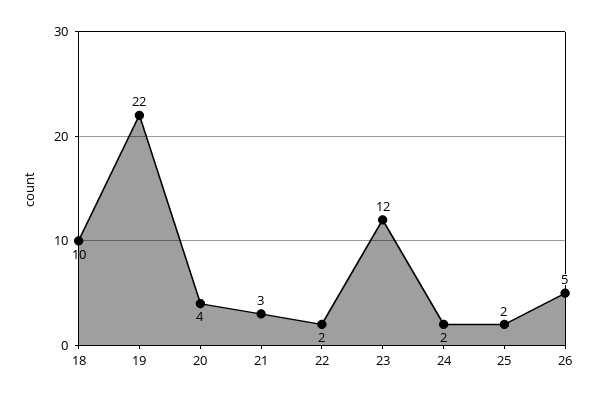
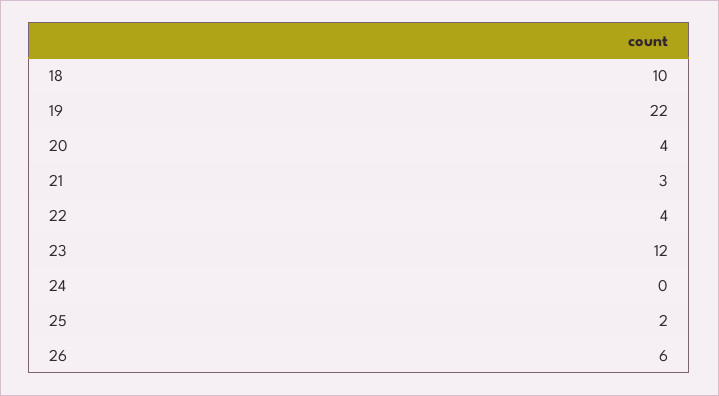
22: 2 -> 4
24: 2 -> 0
26: 5 -> 6

